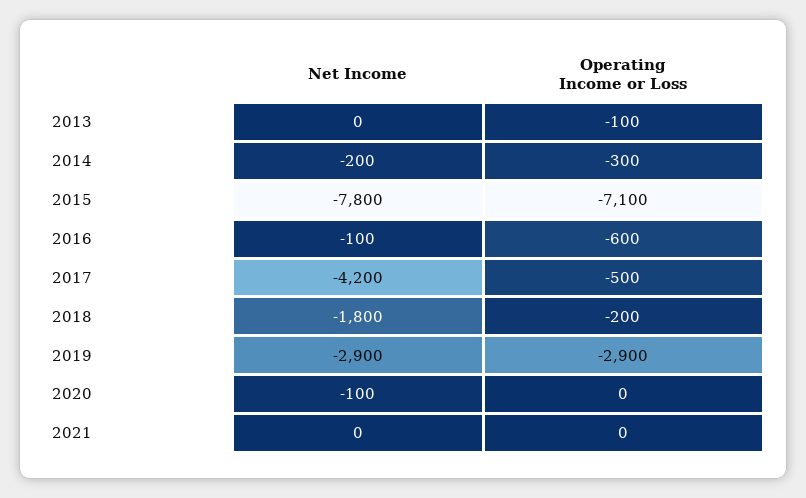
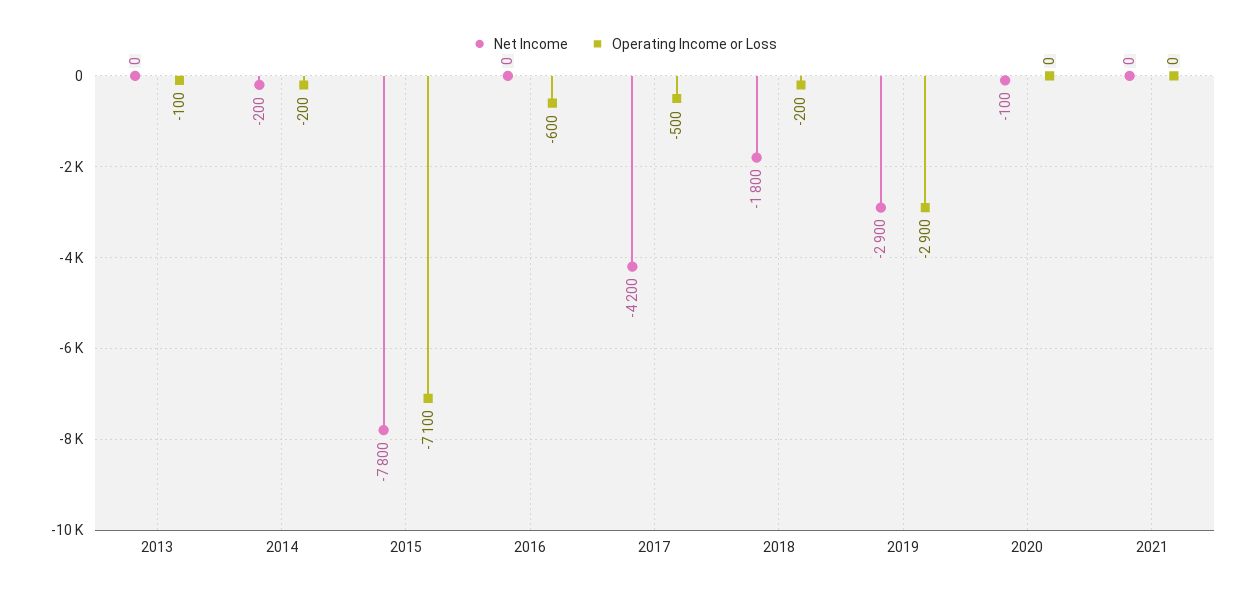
Operating Income or Loss, 2014: -300 -> -200
Net Income, 2016: -100 -> 0

